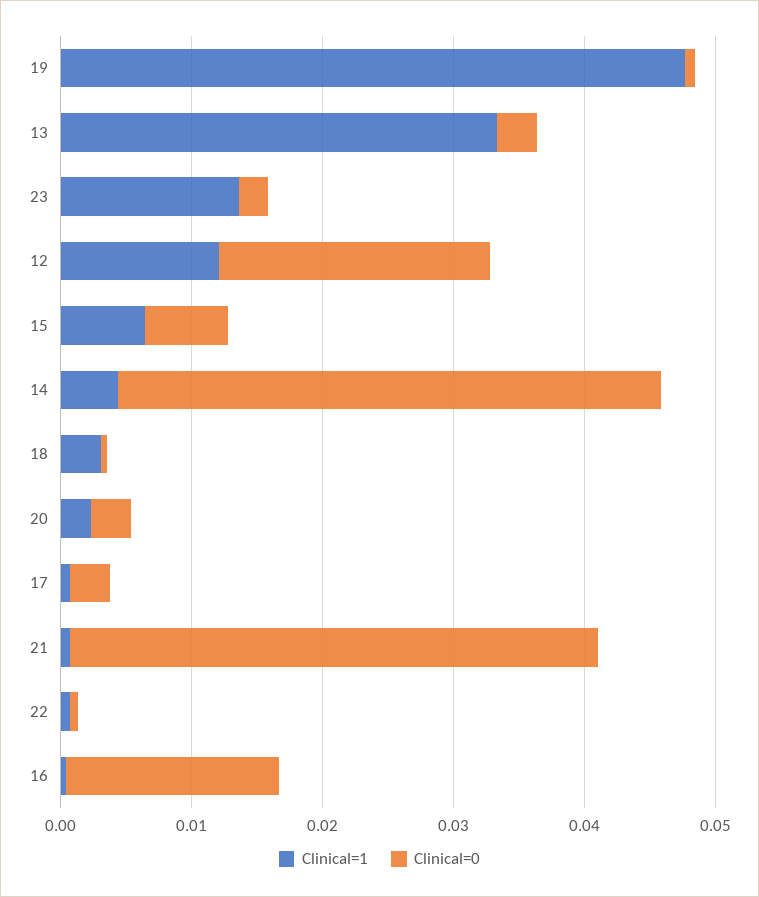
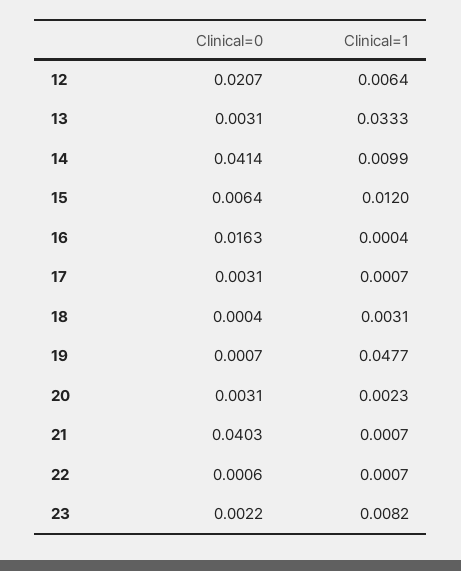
Clinical=1, 23: 0.014 -> 0.0082
Clinical=1, 12: 0.012 -> 0.0064
Clinical=1, 15: 0.006 -> 0.012
Clinical=1, 14: 0.004 -> 0.0099

